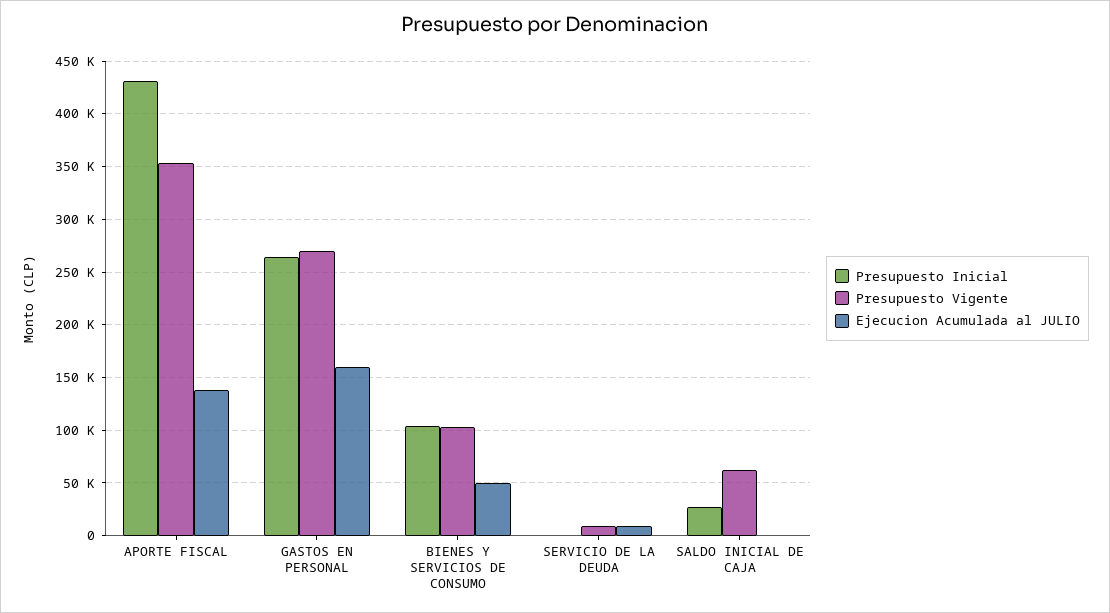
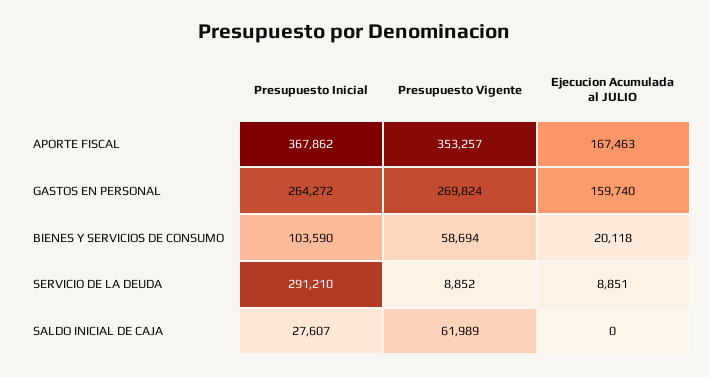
Presupuesto Inicial, APORTE FISCAL: 430000 -> 367862
Ejecucion Acumulada al JULIO, APORTE FISCAL: 140000 -> 167463
Presupuesto Vigente, BIENES Y SERVICIOS DE CONSUMO: 100000 -> 58694
Ejecucion Acumulada al JULIO, BIENES Y SERVICIOS DE CONSUMO: 50000 -> 20118
Presupuesto Inicial, SERVICIO DE LA DEUDA: 0 -> 291210

